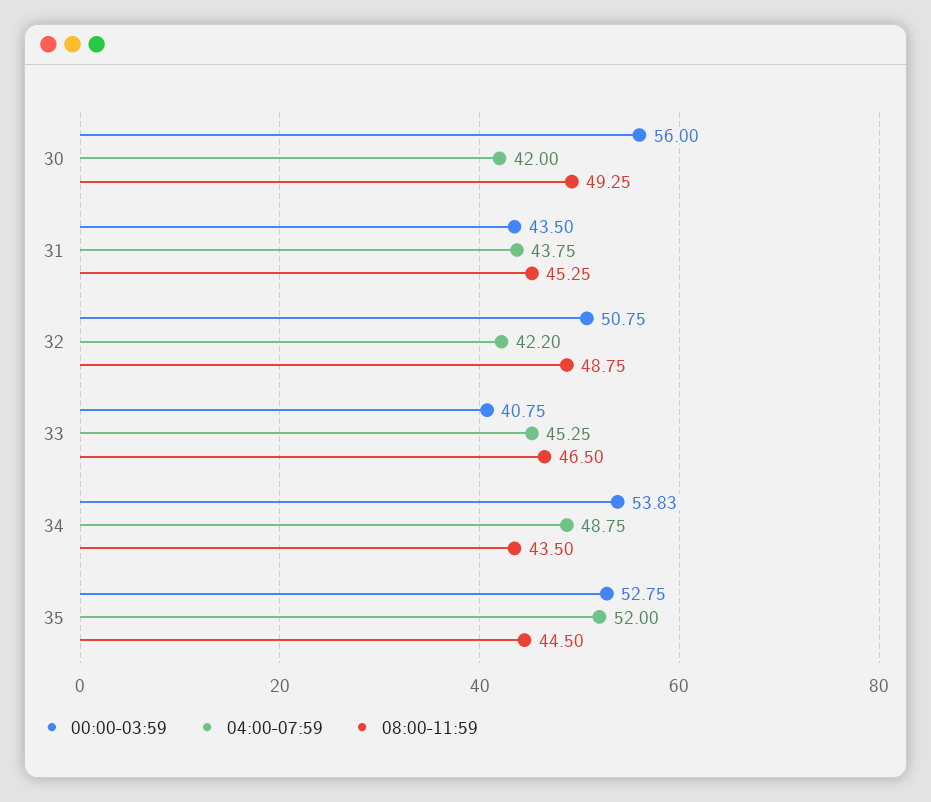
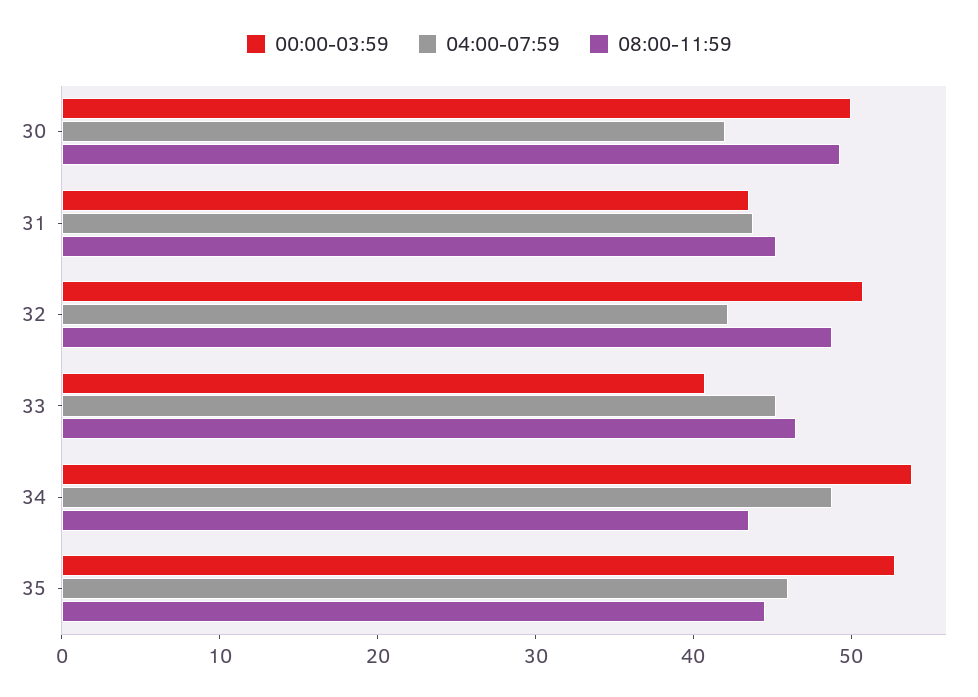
00:00-03:59, 30: 56 -> 50
04:00-07:59, 35: 52 -> 46

